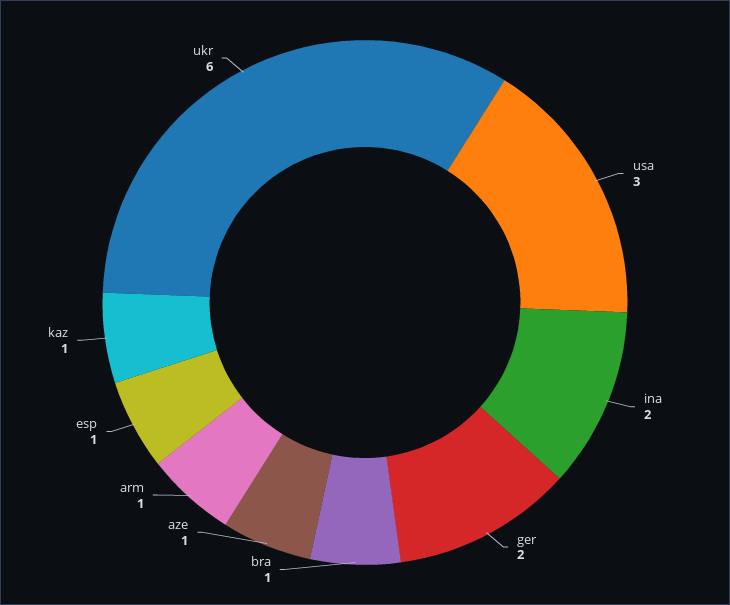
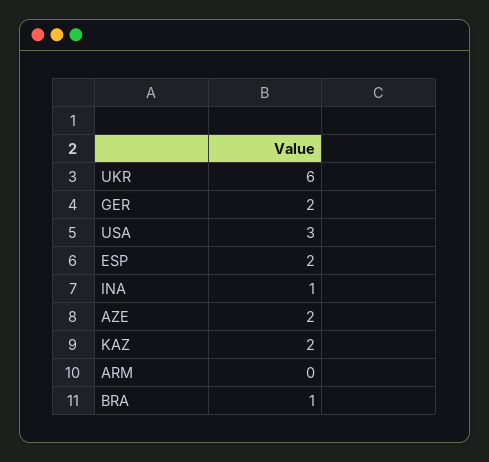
ina: 2 -> 1
aze: 1 -> 2
arm: 1 -> 0
esp: 1 -> 2
kaz: 1 -> 2

